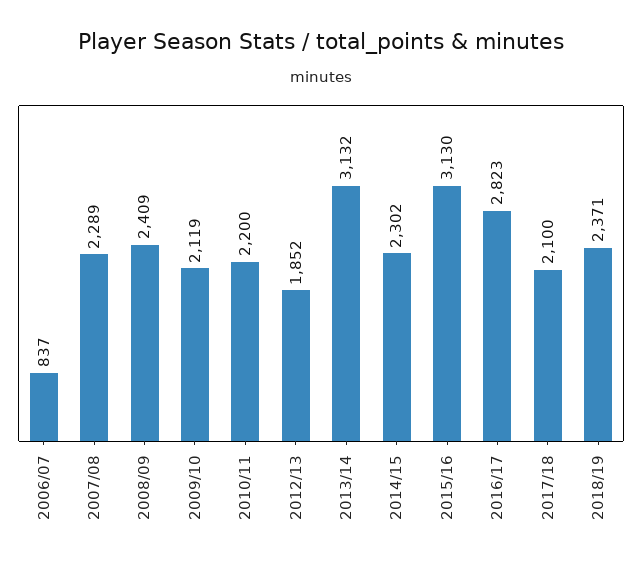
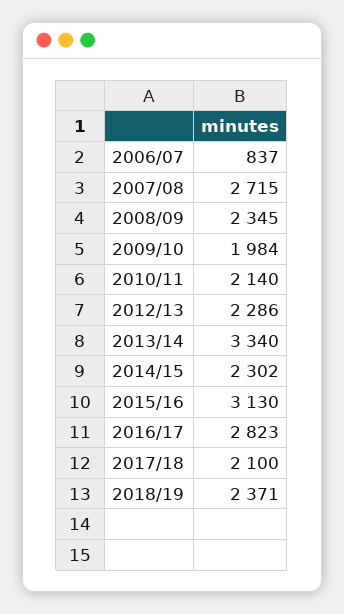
2007/08: 2289 -> 2715
2008/09: 2409 -> 2345
2009/10: 2119 -> 1984
2010/11: 2200 -> 2140
2012/13: 1852 -> 2286
2013/14: 3132 -> 3340

